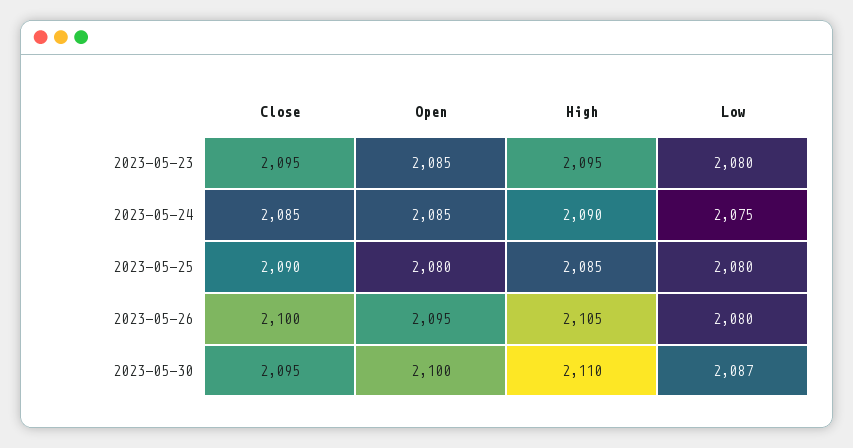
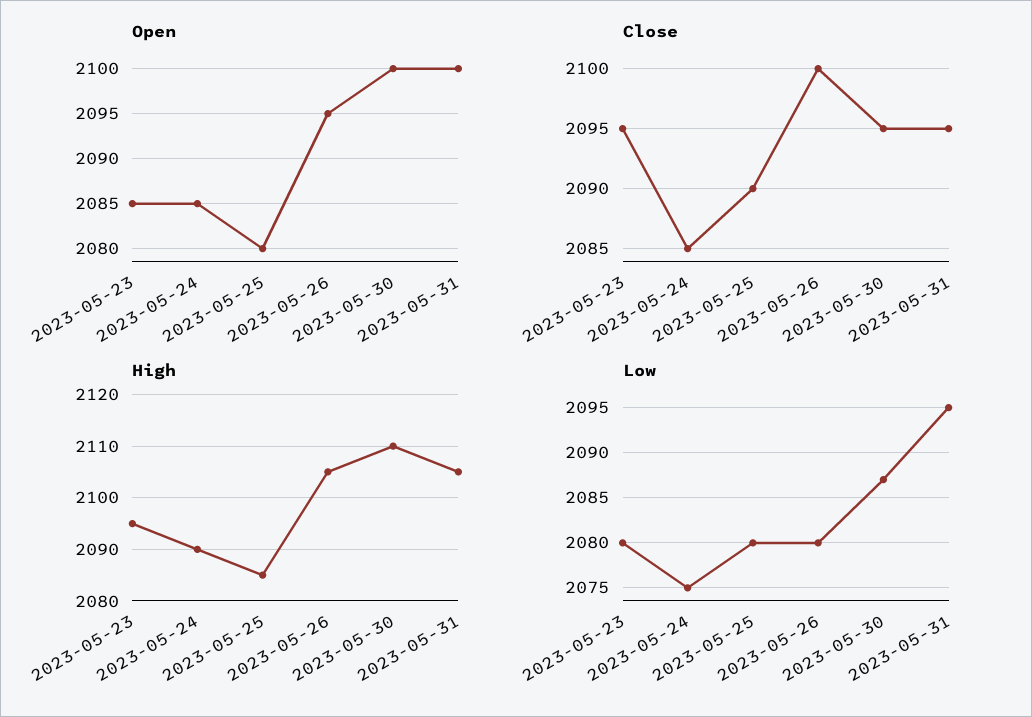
Open, 2023-05-31: none -> 2100
Close, 2023-05-31: none -> 2095
High, 2023-05-31: none -> 2105
Low, 2023-05-31: none -> 2095

